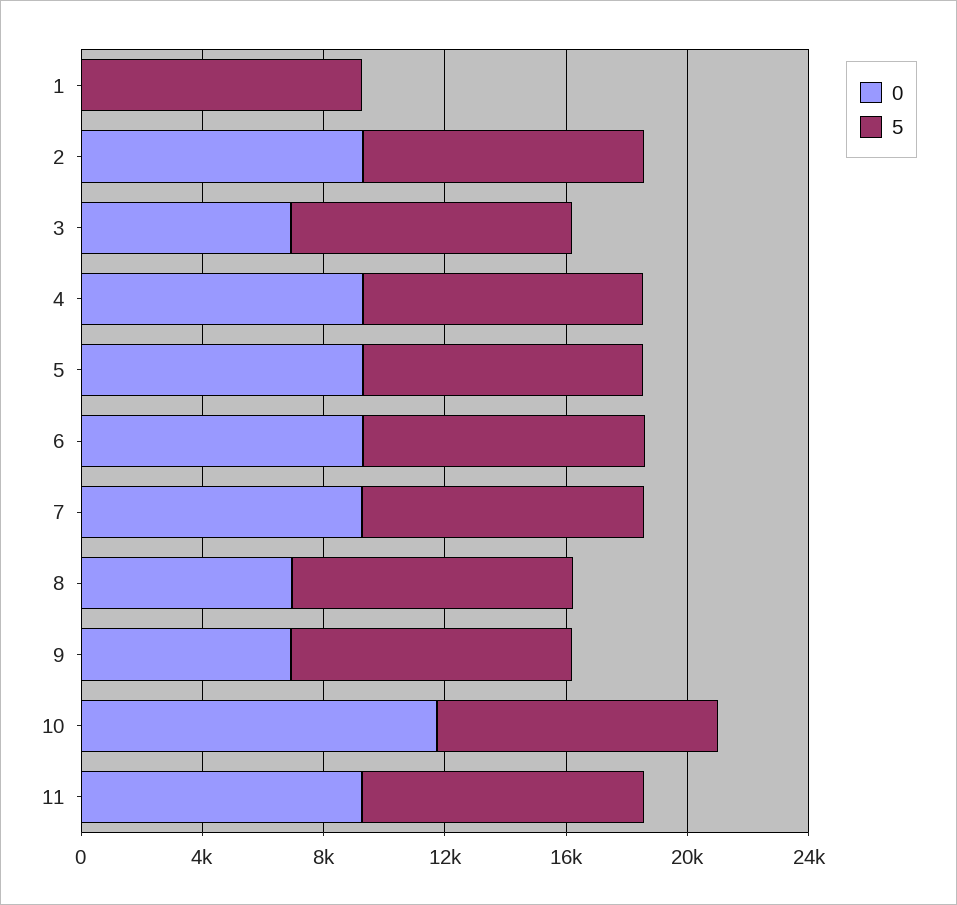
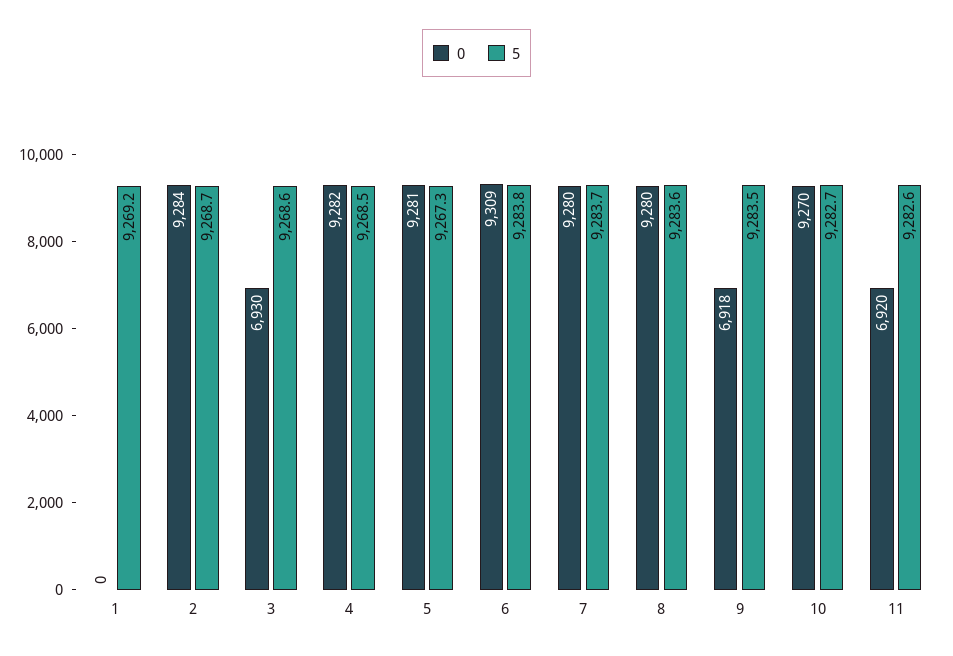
0, 8: 7000 -> 9280
0, 10: 12000 -> 9270
0, 11: 9000 -> 6920

